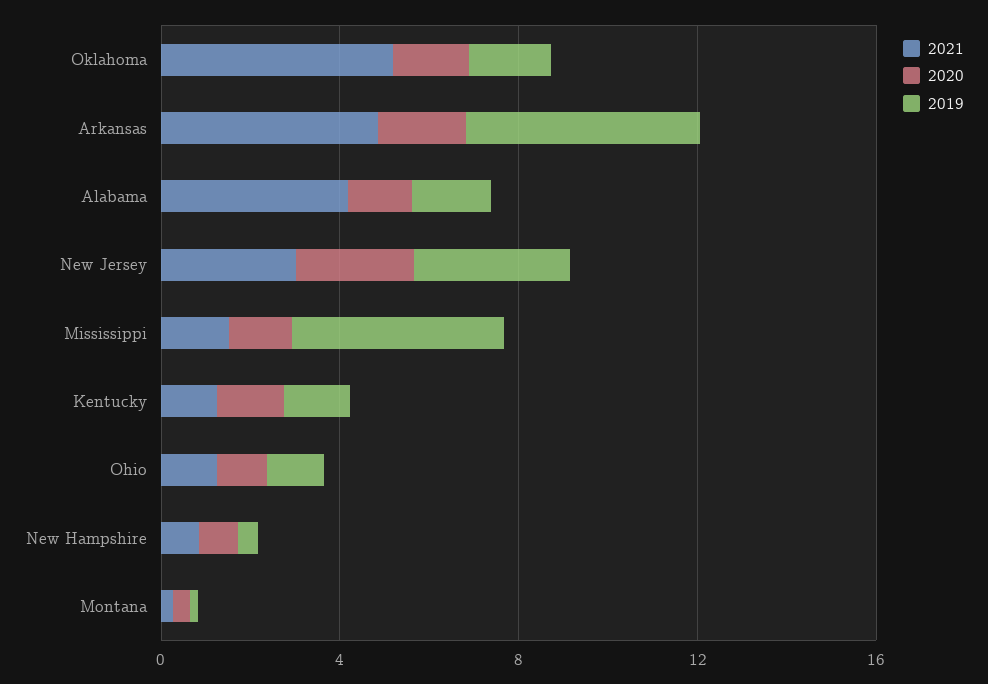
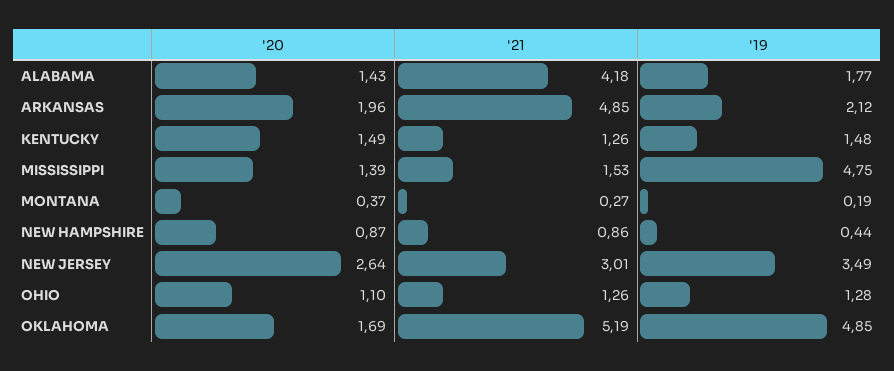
2019, Oklahoma: 2 -> 4.85
2019, Arkansas: 5 -> 2.12

